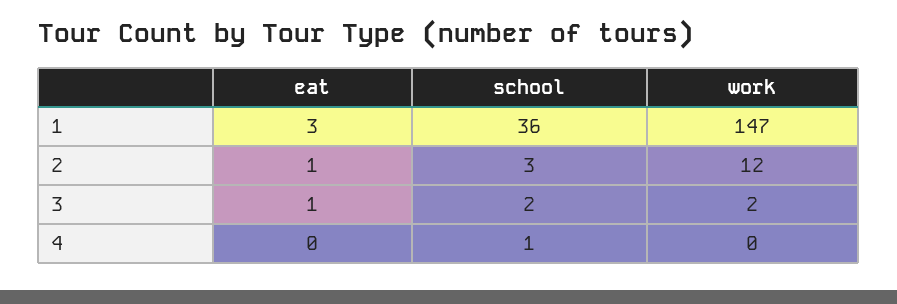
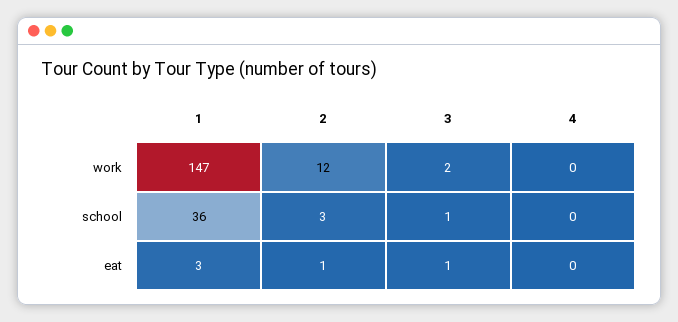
school, 3: 2 -> 1
school, 4: 1 -> 0

